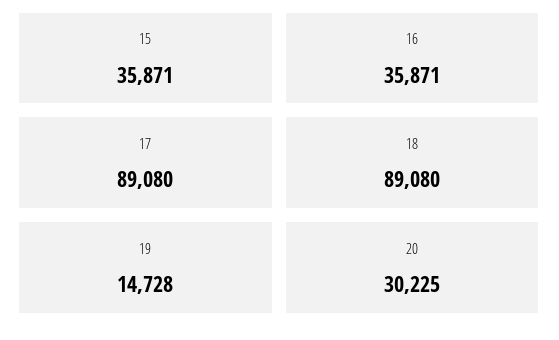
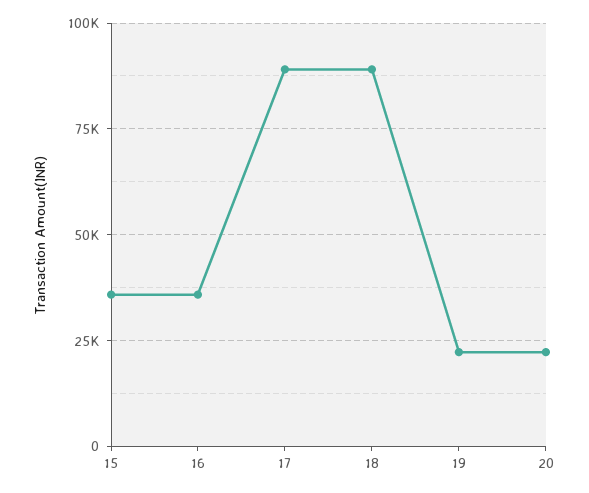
19: 14728 -> 22500
20: 30225 -> 22500

